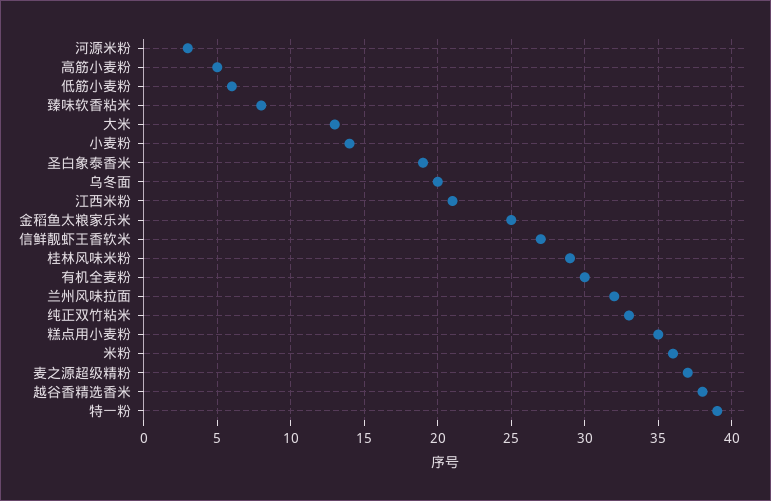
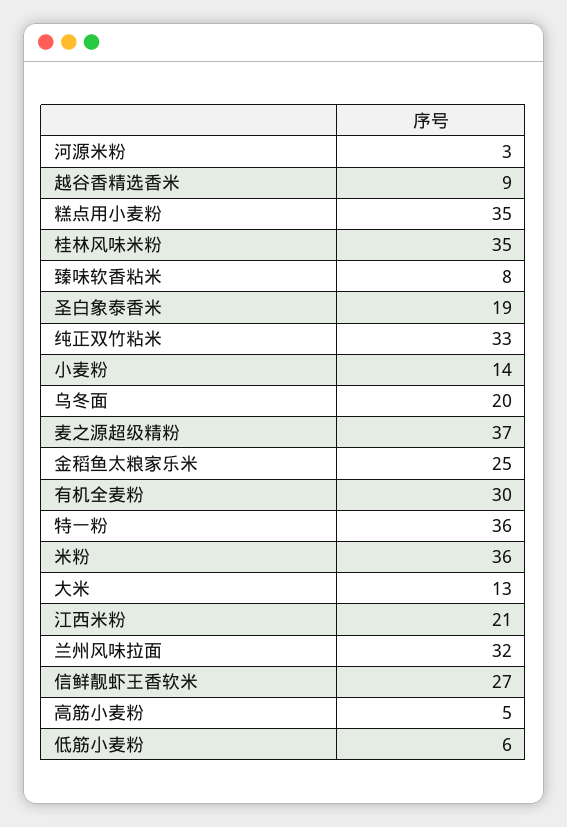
桂林风味米粉: 29 -> 35
越谷香精选香米: 38 -> 9
特一粉: 39 -> 36

